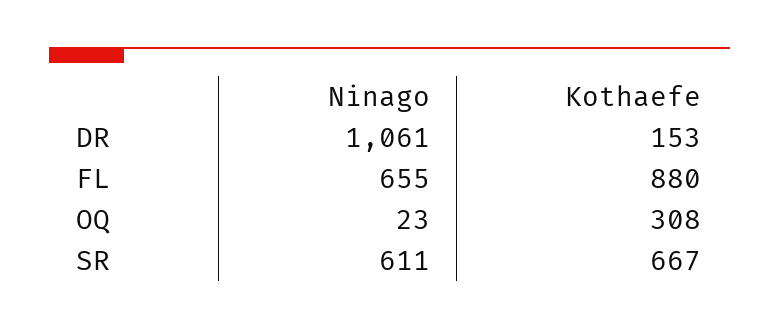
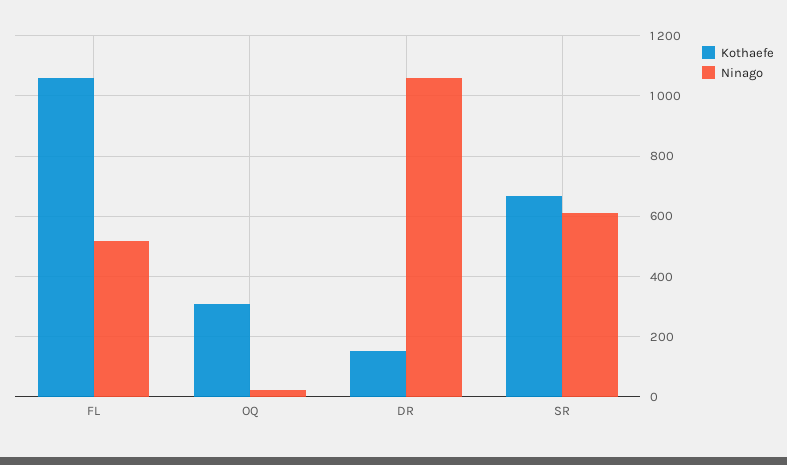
Ninago, FL: 655 -> 520
Kothaefe, FL: 880 -> 1060

